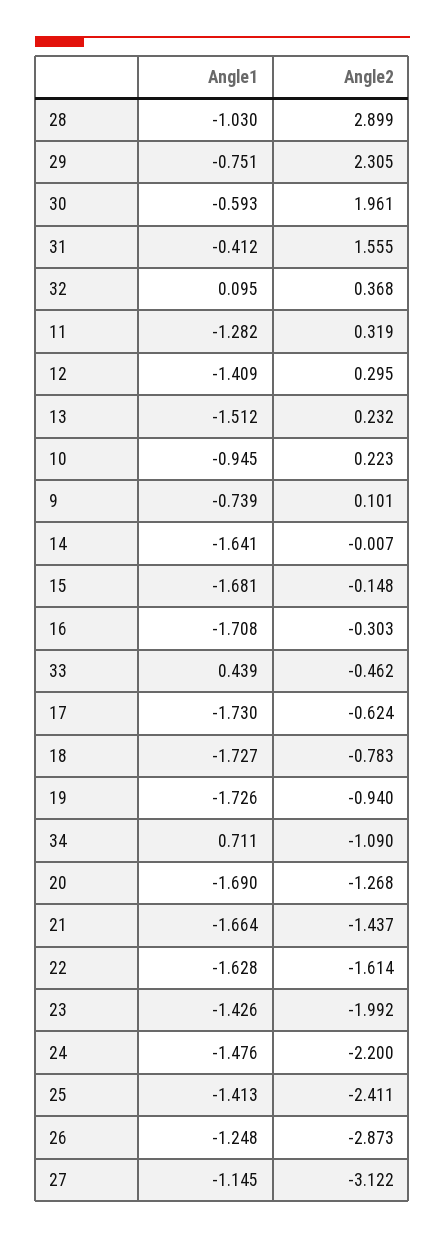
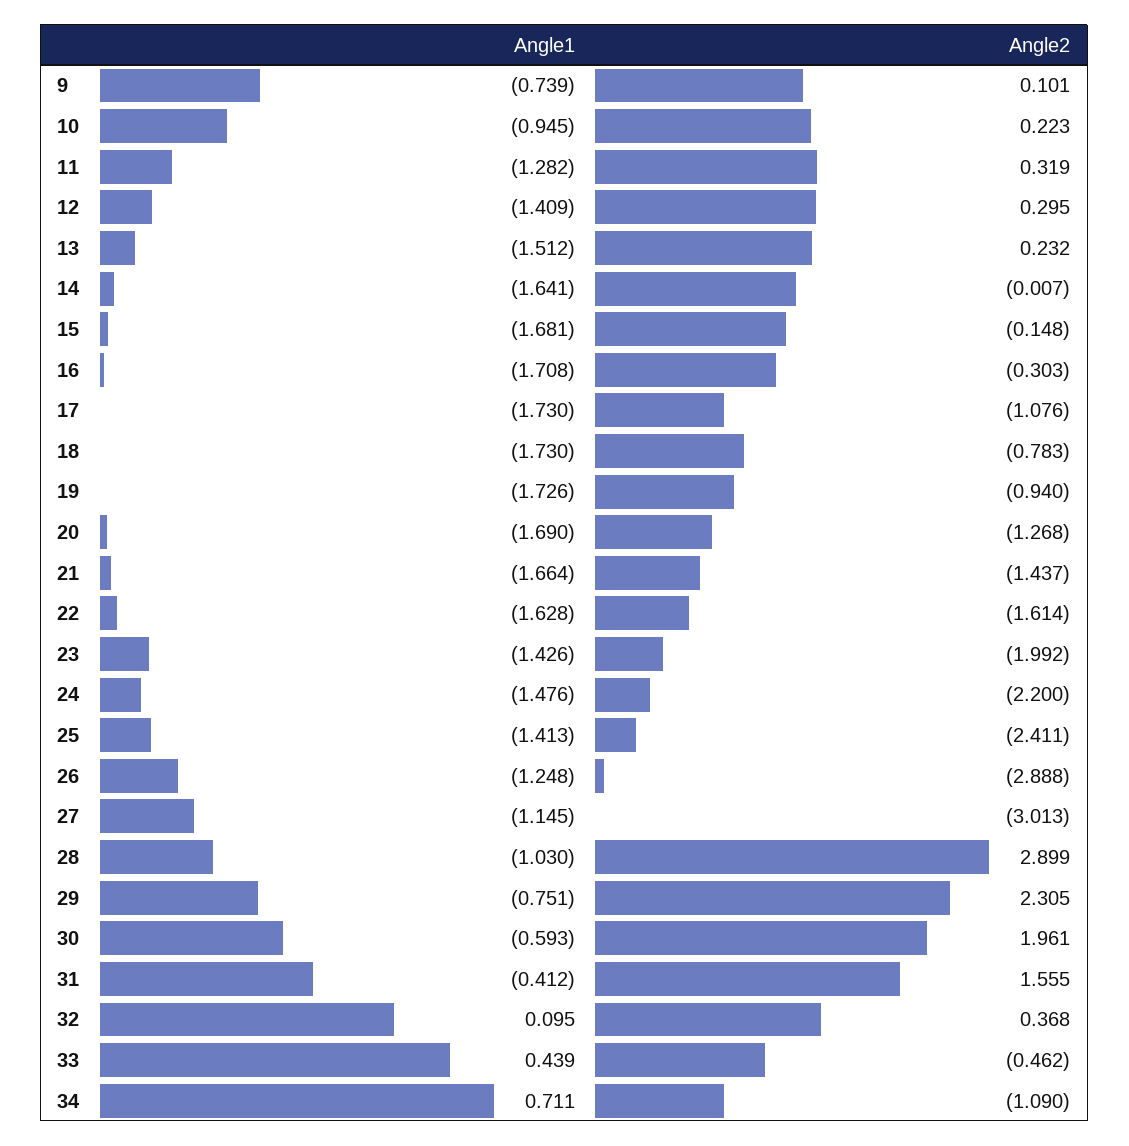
Angle2, 17: -0.624 -> -1.076
Angle1, 18: -1.727 -> -1.73
Angle2, 26: -2.873 -> -2.888
Angle2, 27: -3.122 -> -3.013

